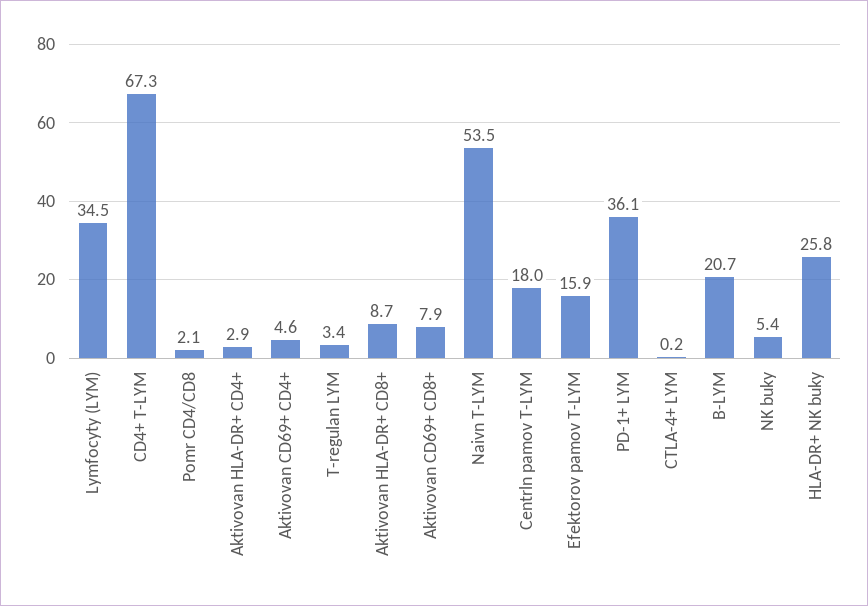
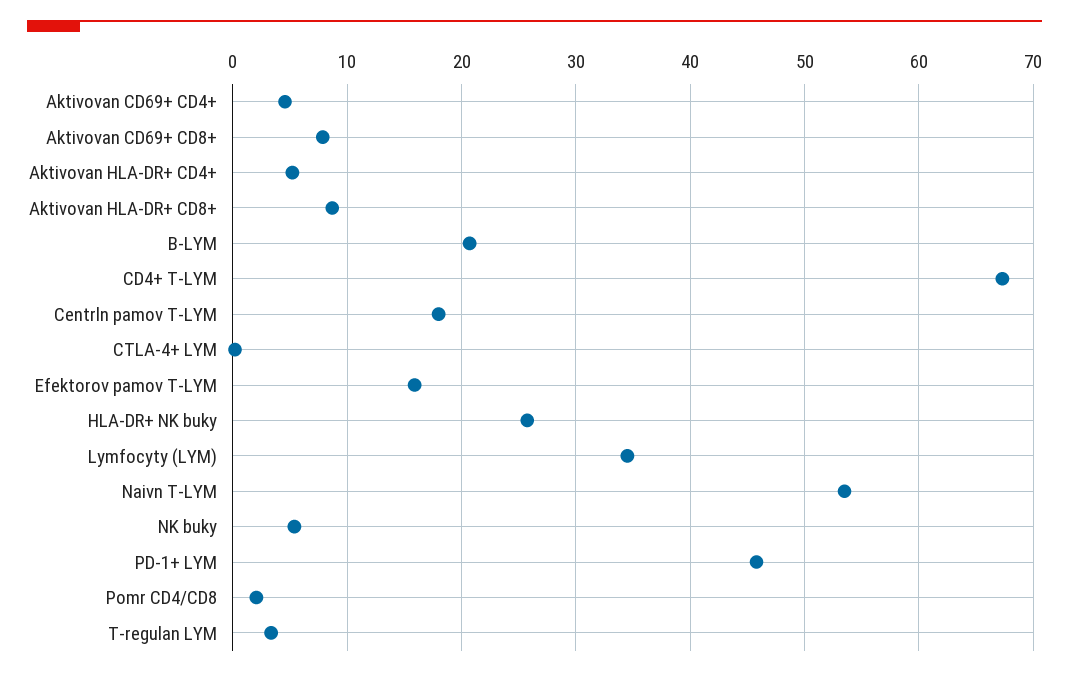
Aktivovan HLA-DR+ CD4+: 2.9 -> 5
PD-1+ LYM: 36.1 -> 46

